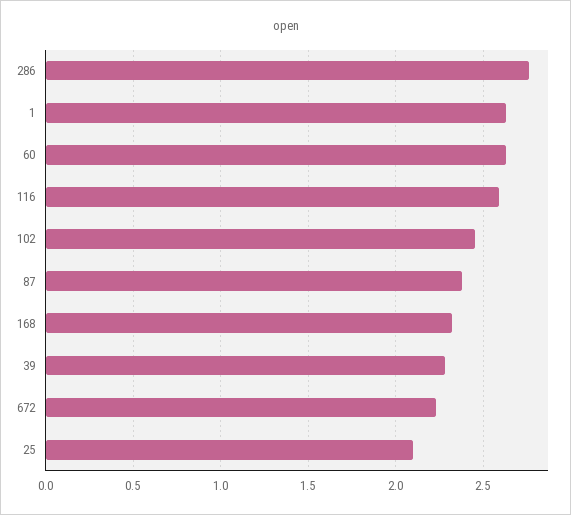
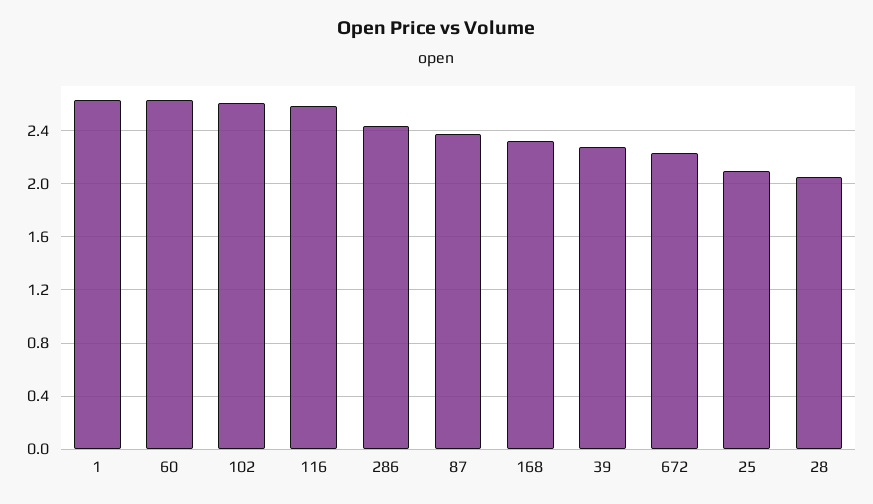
286: 2.75 -> 2.45
102: 2.45 -> 2.6
28: none -> 2.05

